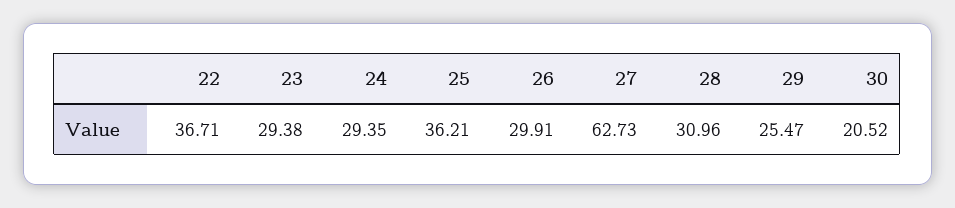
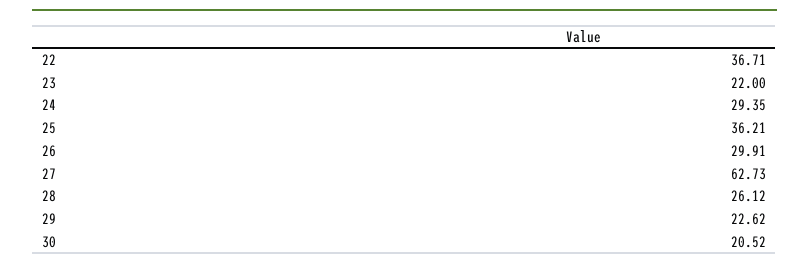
23: 29.38 -> 22
28: 30.96 -> 26.12
29: 25.47 -> 22.62

